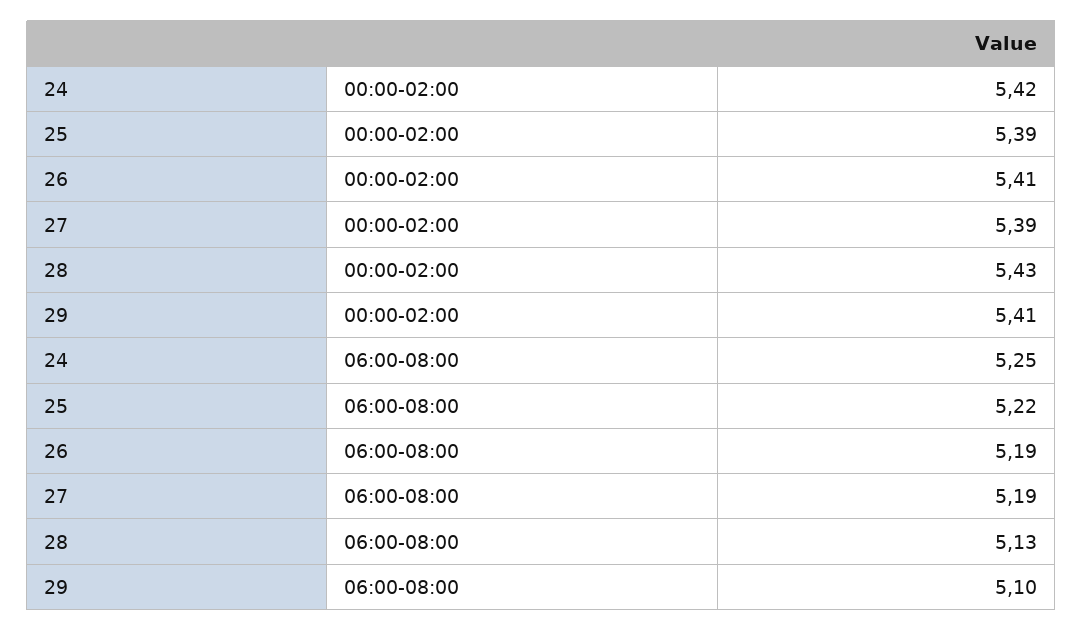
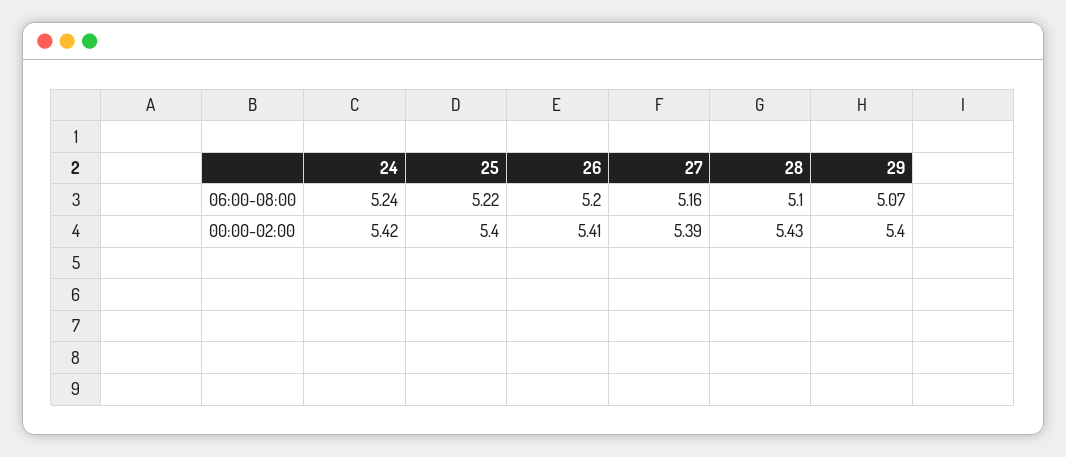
25, 00:00-02:00: 5.39 -> 5.4
29, 00:00-02:00: 5.41 -> 5.4
24, 06:00-08:00: 5.25 -> 5.24
26, 06:00-08:00: 5.19 -> 5.2
27, 06:00-08:00: 5.19 -> 5.16
28, 06:00-08:00: 5.13 -> 5.1
29, 06:00-08:00: 5.1 -> 5.07

